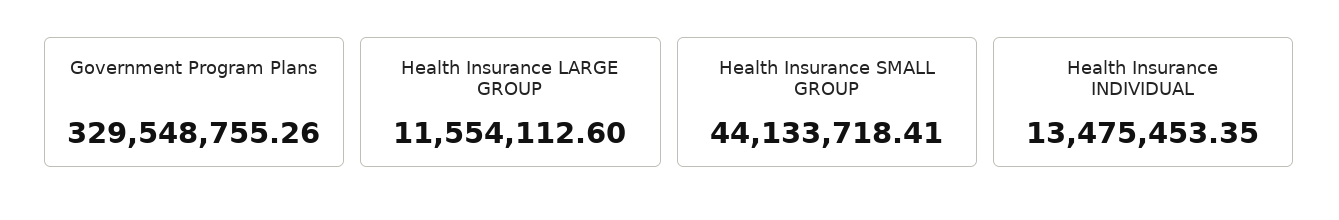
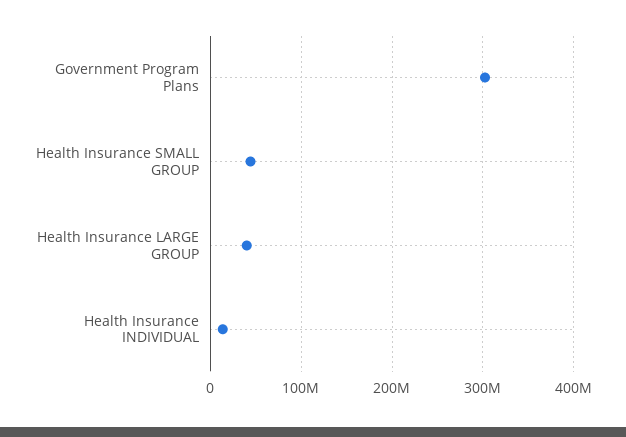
Government Program Plans: 329548755.26 -> 300000000
Health Insurance LARGE GROUP: 11554112.6 -> 40000000

